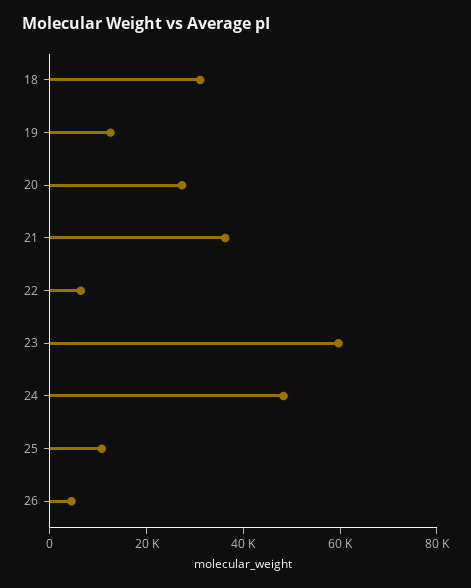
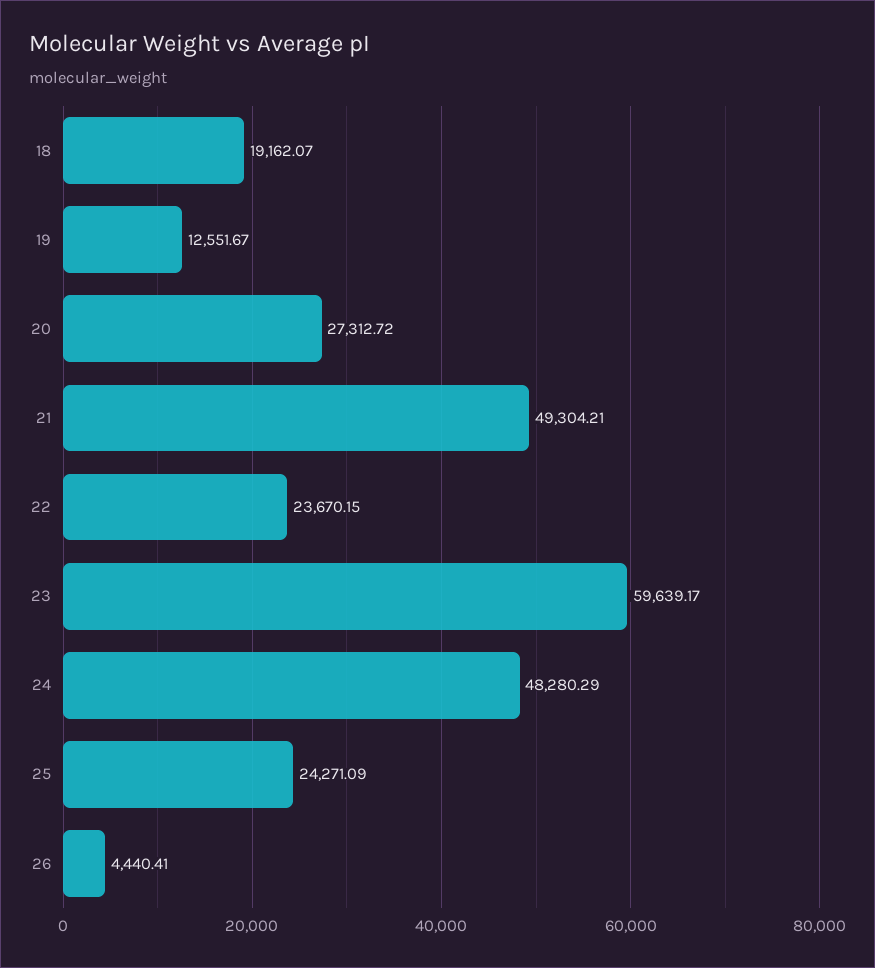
18: 30000 -> 19162.07
21: 35000 -> 49304.21
22: 5000 -> 23670.15
25: 10000 -> 24271.09

